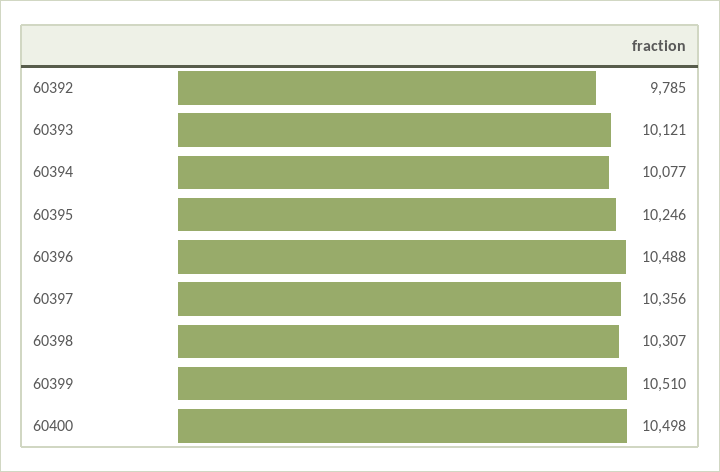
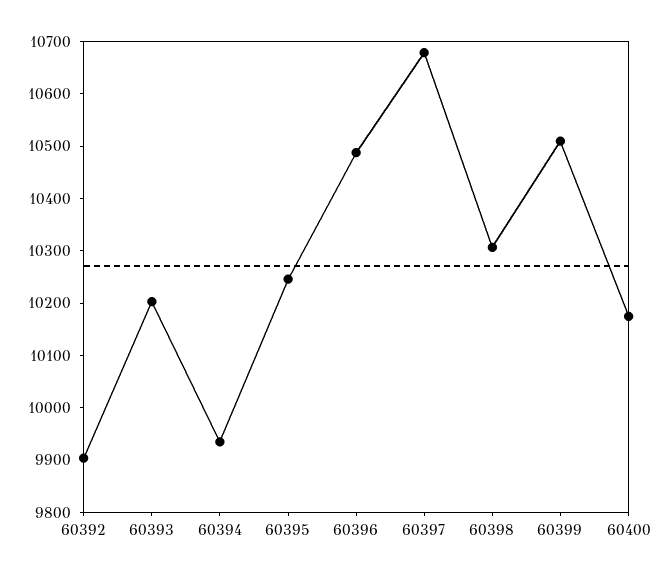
60392: 9785 -> 9900
60393: 10121 -> 10200
60394: 10077 -> 9940
60397: 10356 -> 10680
60400: 10498 -> 10180

